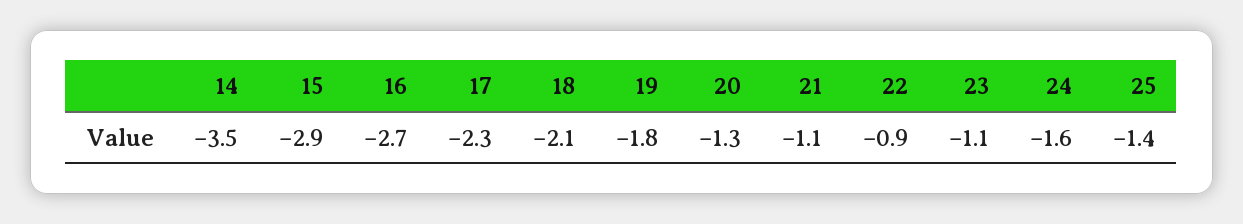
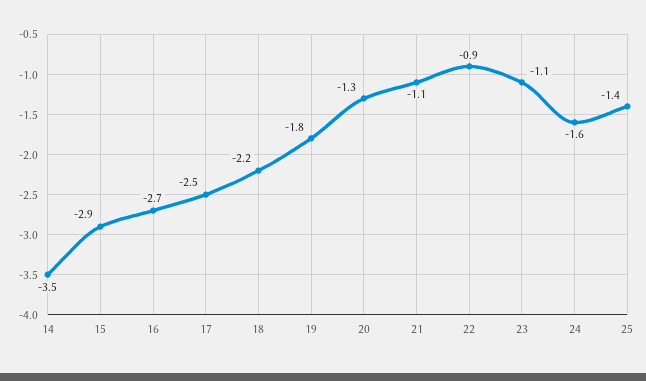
17: -2.3 -> -2.5
18: -2.1 -> -2.2

